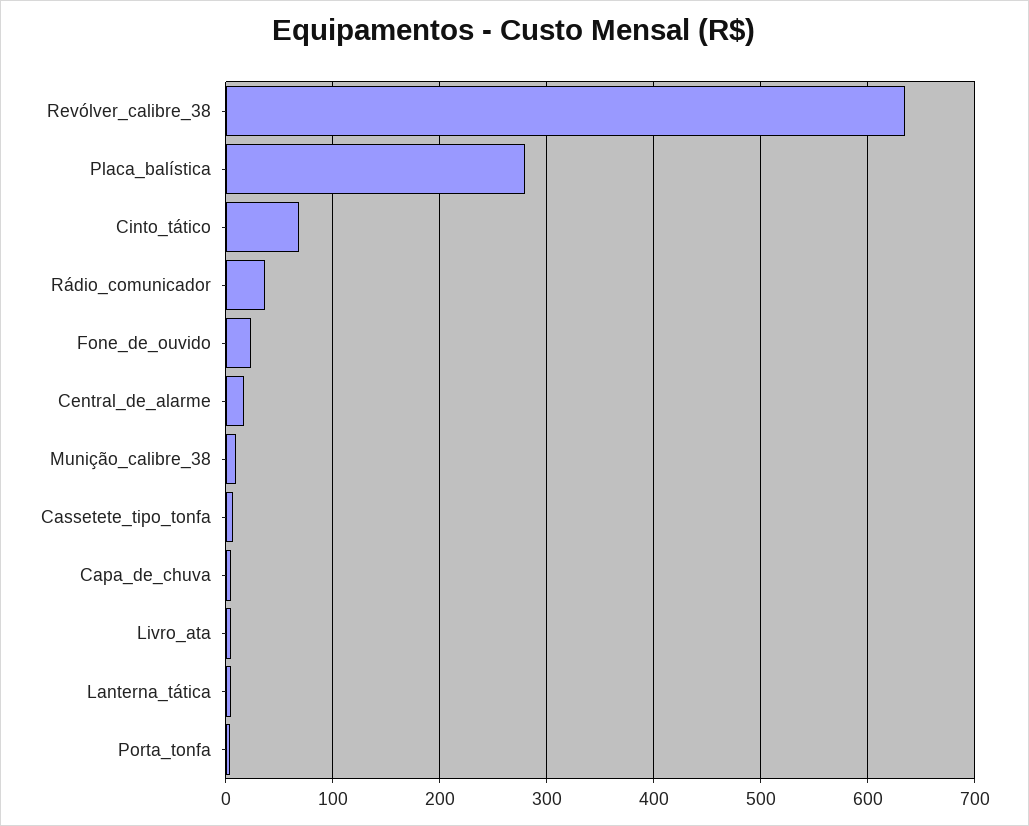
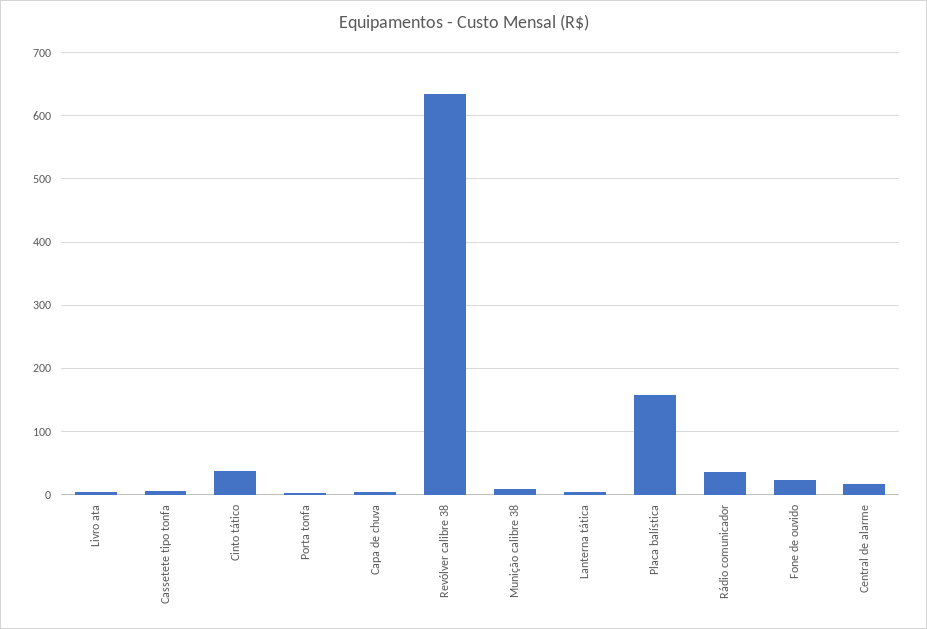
Placa_balística: 280 -> 160
Cinto_tático: 70 -> 40

